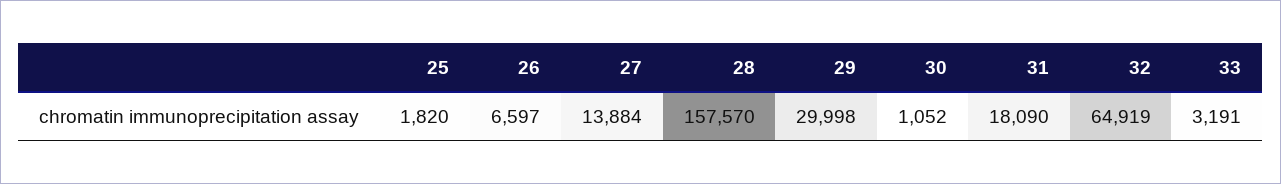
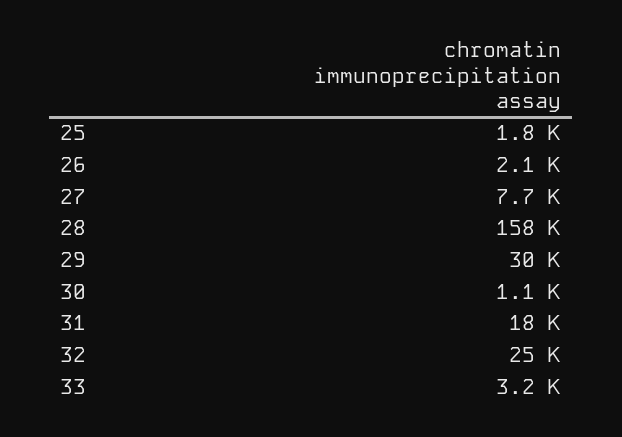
26: 6597 -> 2100
27: 13884 -> 7700
32: 64919 -> 25000

